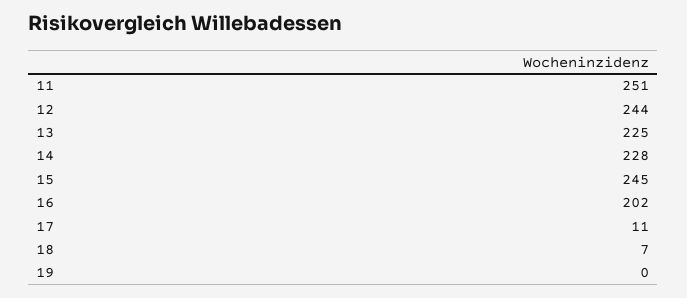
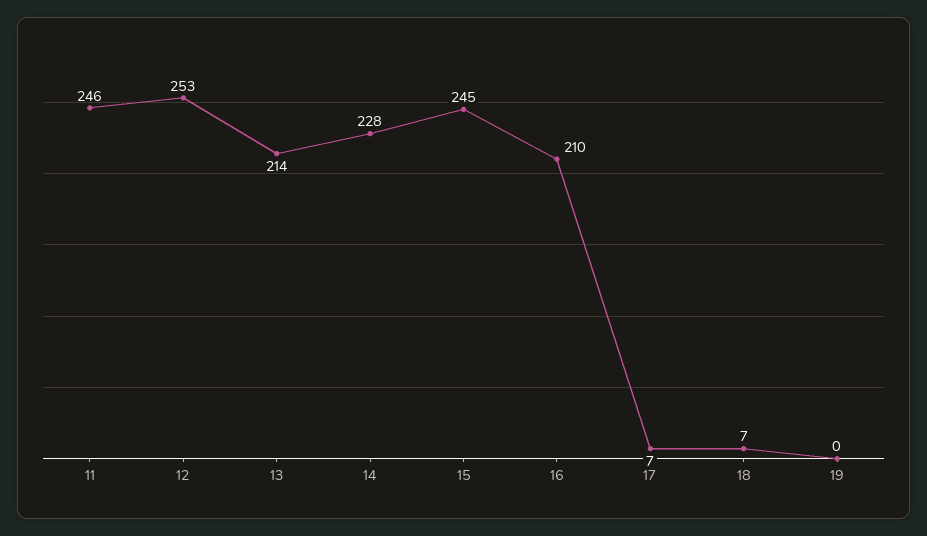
11: 251 -> 246
12: 244 -> 253
13: 225 -> 214
16: 202 -> 210
17: 11 -> 7

